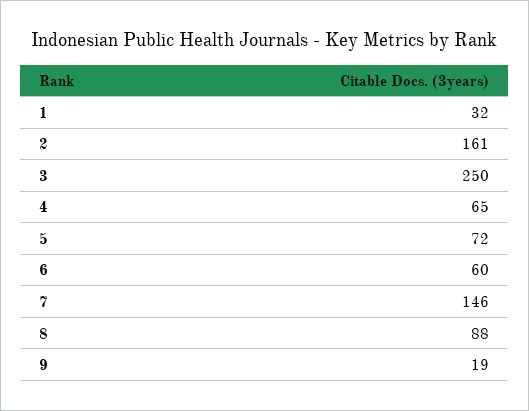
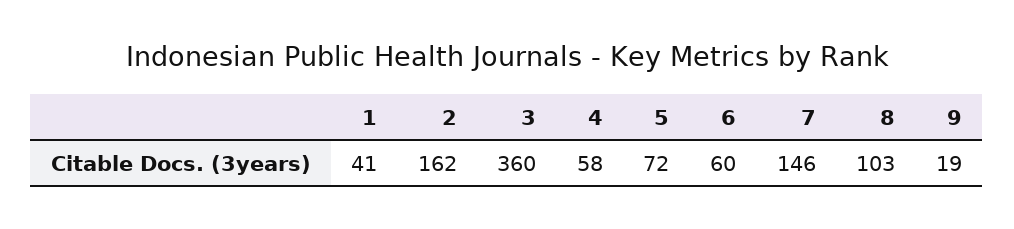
1: 32 -> 41
2: 161 -> 162
3: 250 -> 360
4: 65 -> 58
8: 88 -> 103

